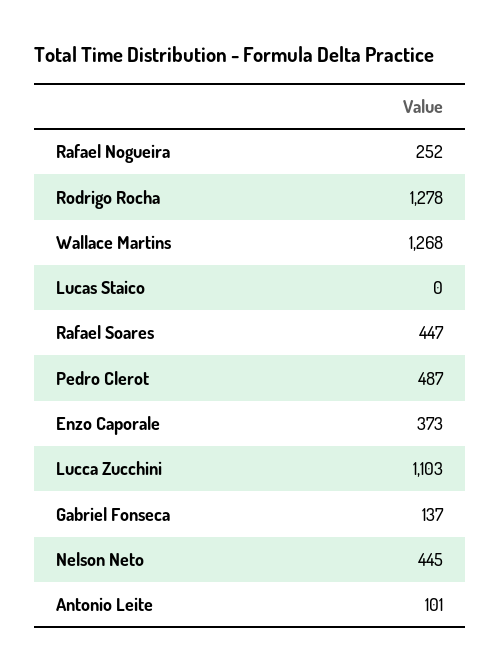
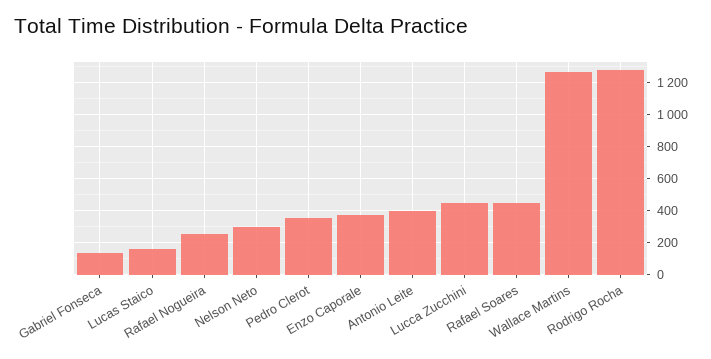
Lucas Staico: 0 -> 150
Pedro Clerot: 487 -> 350
Lucca Zucchini: 1103 -> 450
Nelson Neto: 445 -> 300
Antonio Leite: 101 -> 400

